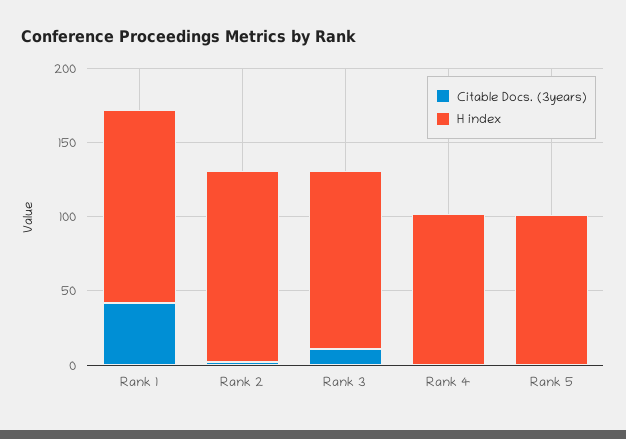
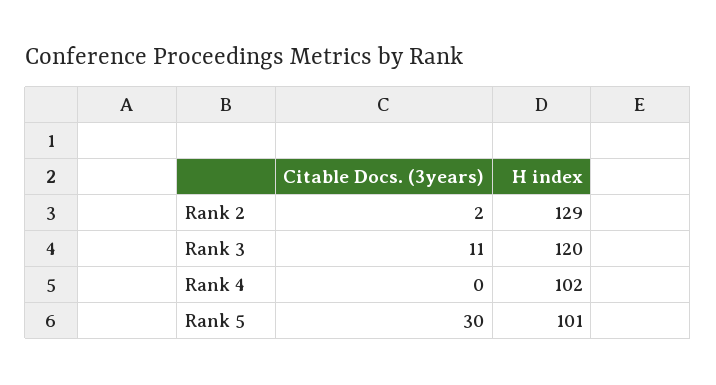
Citable Docs. (3years), Rank 1: 40 -> none
H index, Rank 1: 130 -> none
Citable Docs. (3years), Rank 5: 0 -> 30

